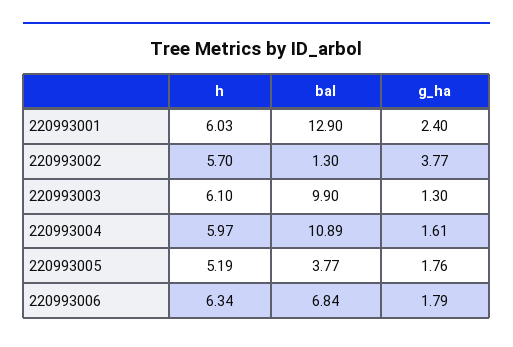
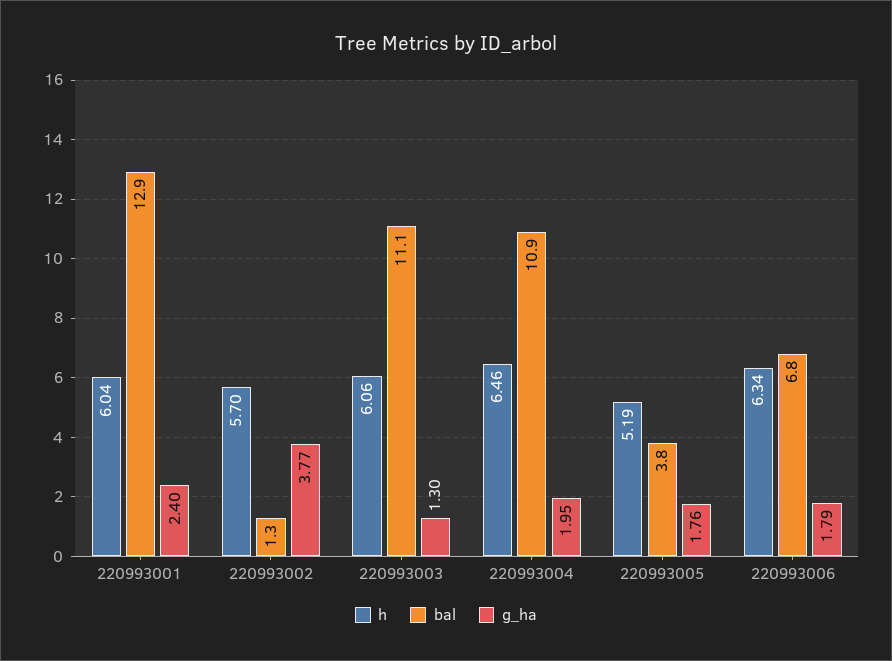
h, 220993001: 6.03 -> 6.04
h, 220993003: 6.1 -> 6.06
bal, 220993003: 9.9 -> 11.1
h, 220993004: 5.97 -> 6.46
g_ha, 220993004: 1.61 -> 1.95

